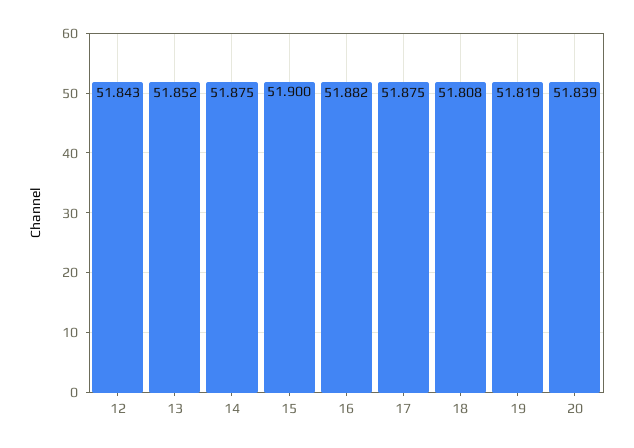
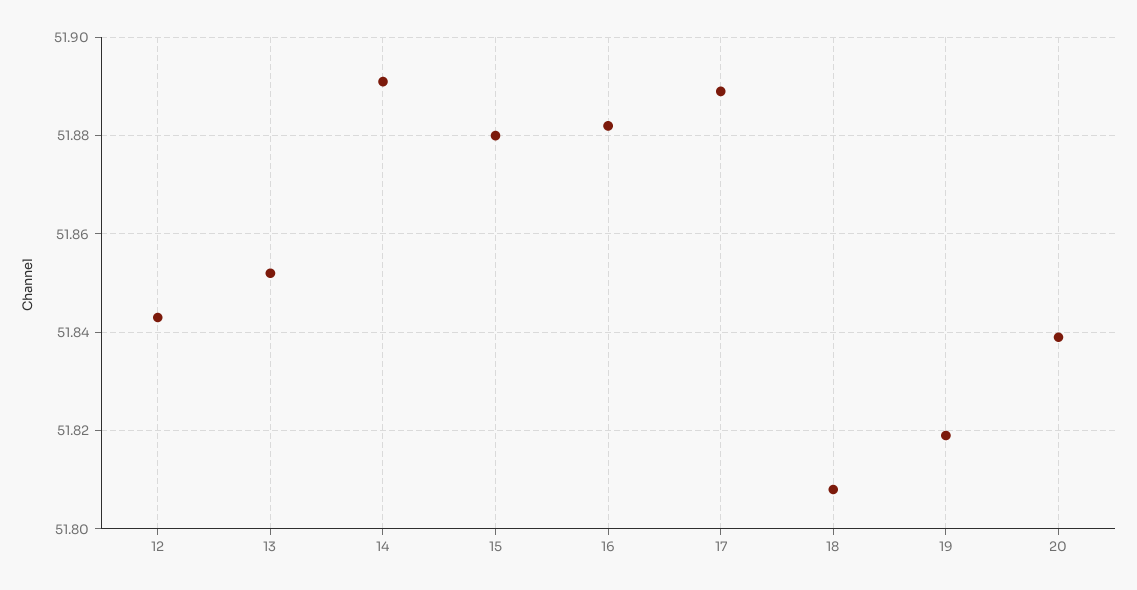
14: 51.875 -> 51.89
15: 51.9 -> 51.88
17: 51.875 -> 51.89

